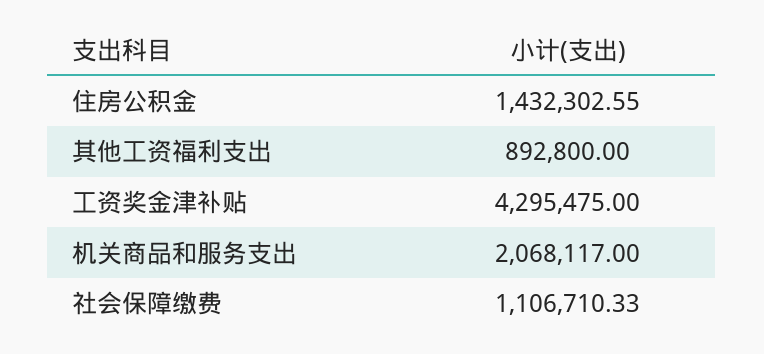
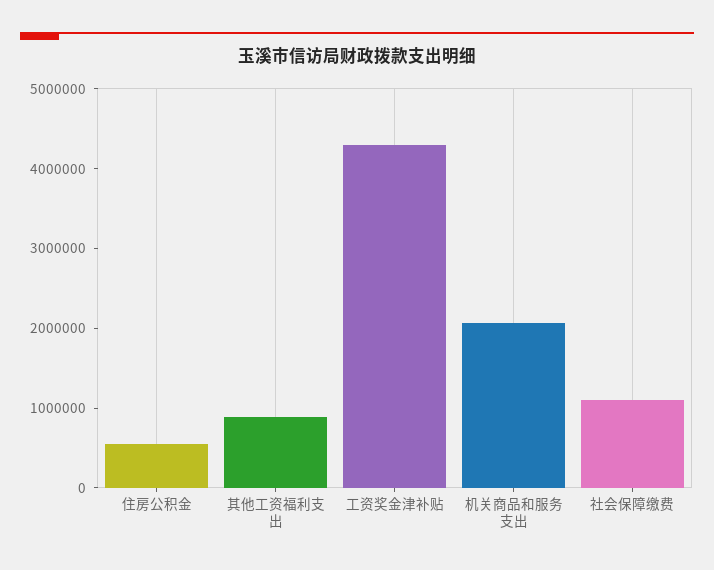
住房公积金: 1432302.55 -> 600000

